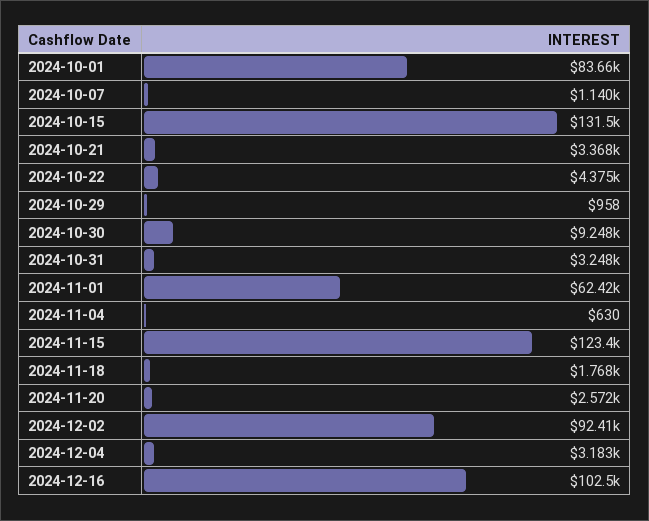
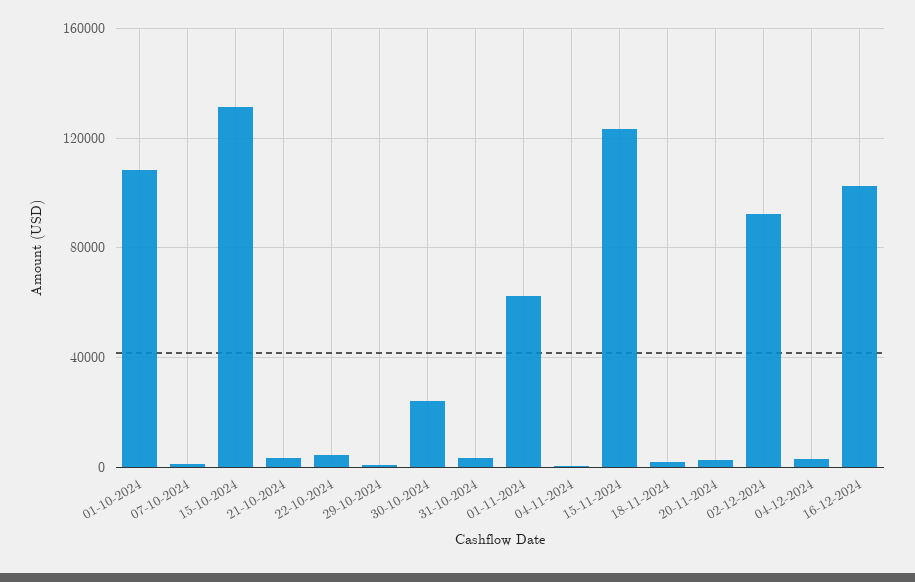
2024-10-01: 83660 -> 110000
2024-10-30: 9248 -> 25000

